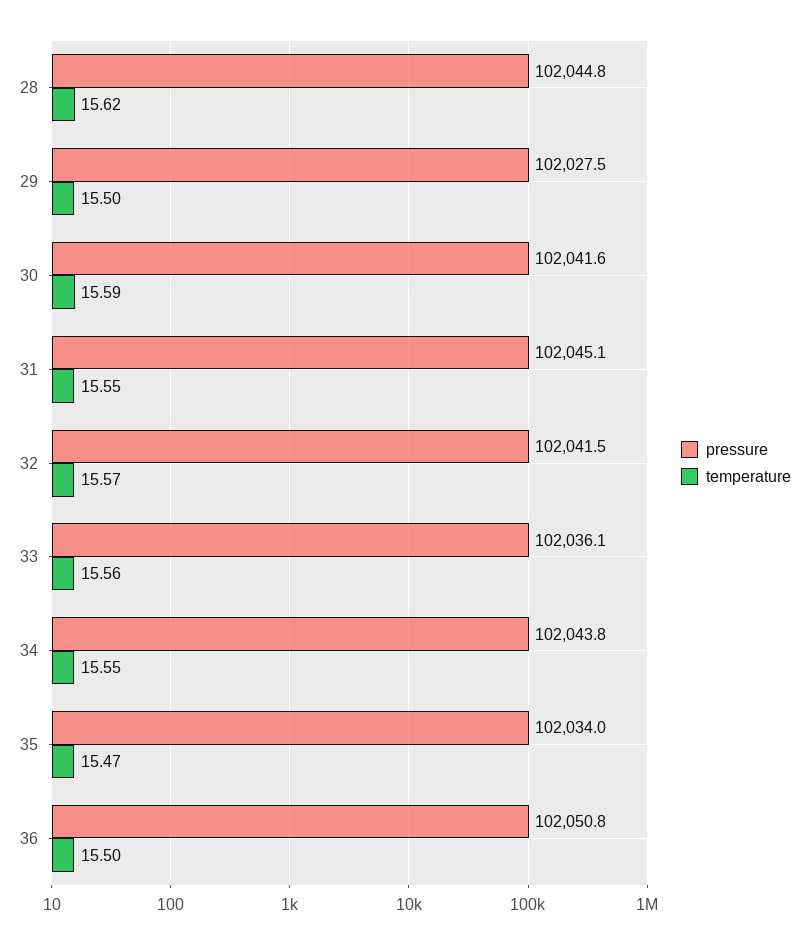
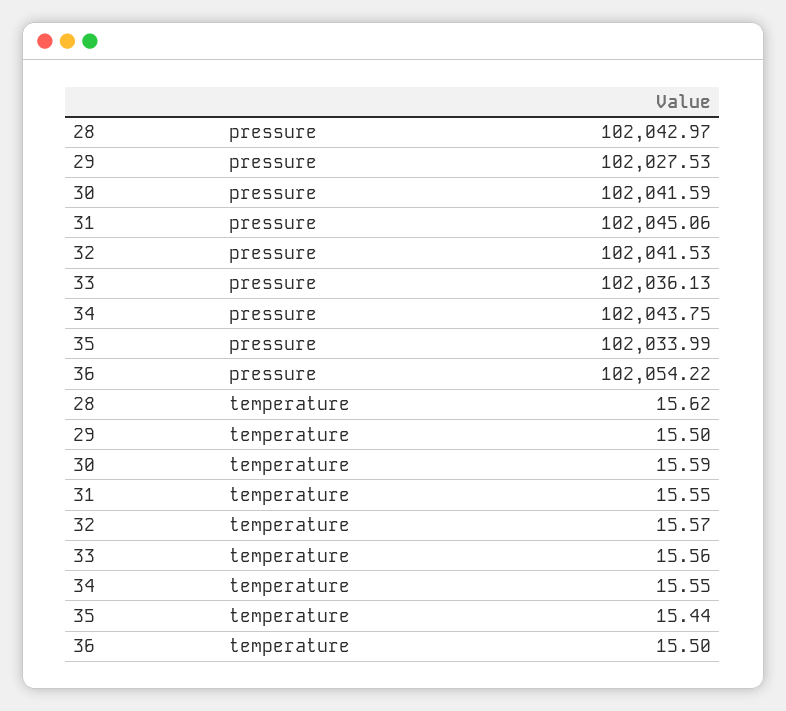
pressure, 28: 102044.8 -> 102042.97
temperature, 35: 15.47 -> 15.44
pressure, 36: 102050.8 -> 102054.22

